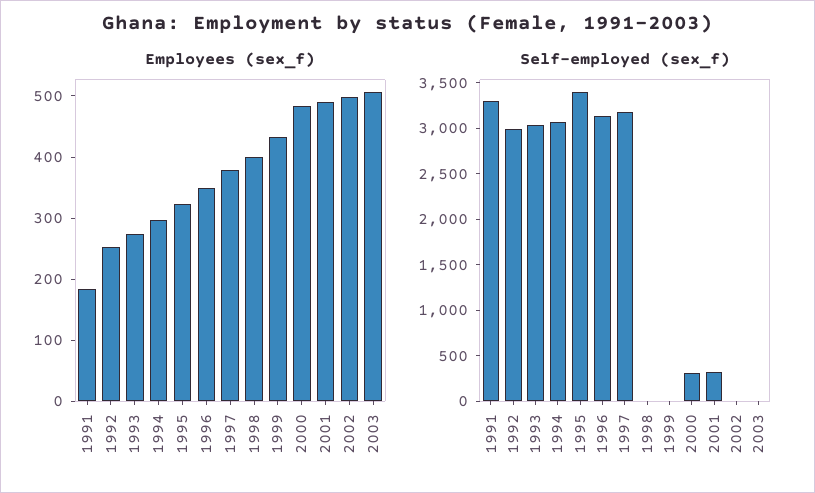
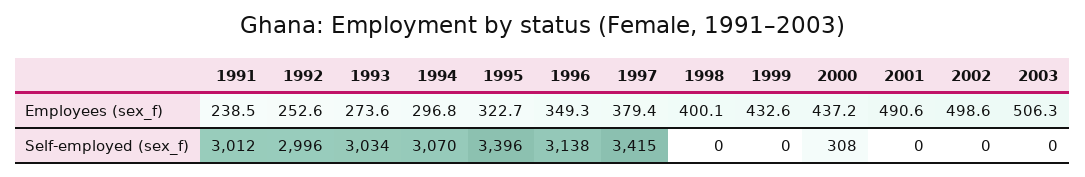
Employees (sex_f), 1991: 180 -> 238.5
Employees (sex_f), 2000: 480 -> 437.2
Self-employed (sex_f), 1991: 3300 -> 3012
Self-employed (sex_f), 1997: 3200 -> 3415
Self-employed (sex_f), 2001: 300 -> 0

